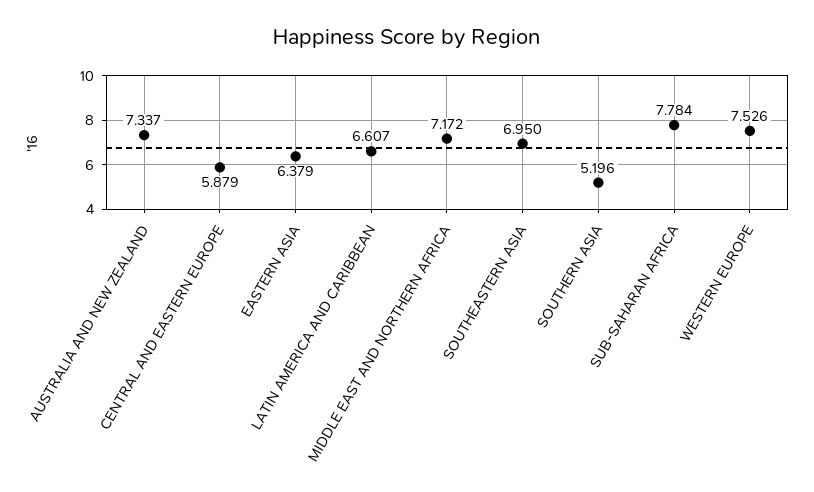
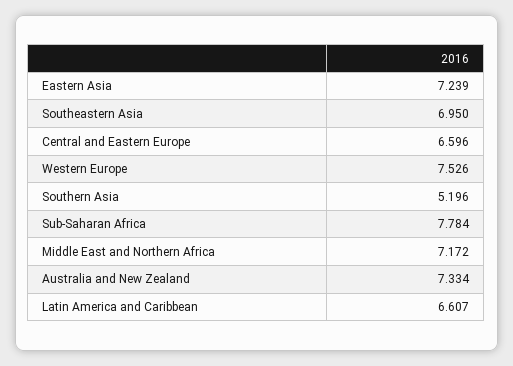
AUSTRALIA AND NEW ZEALAND: 7.337 -> 7.334
CENTRAL AND EASTERN EUROPE: 5.879 -> 6.596
EASTERN ASIA: 6.379 -> 7.239

